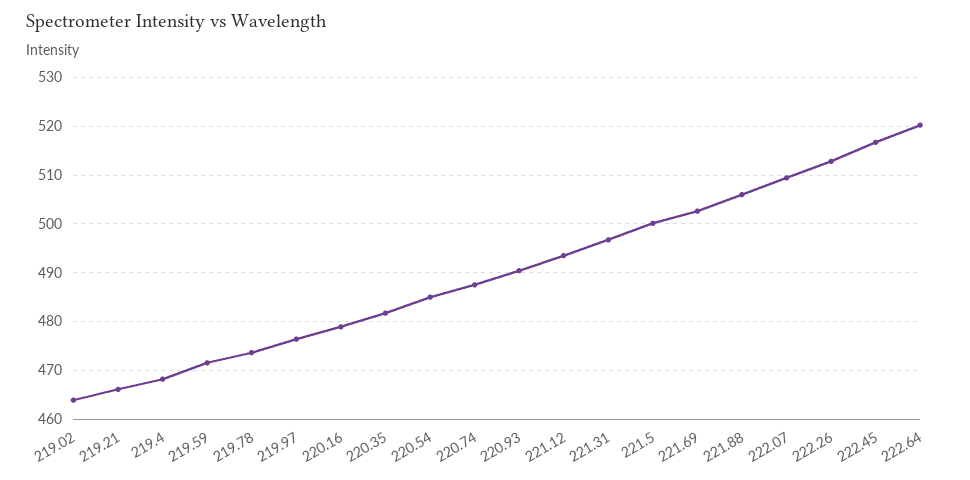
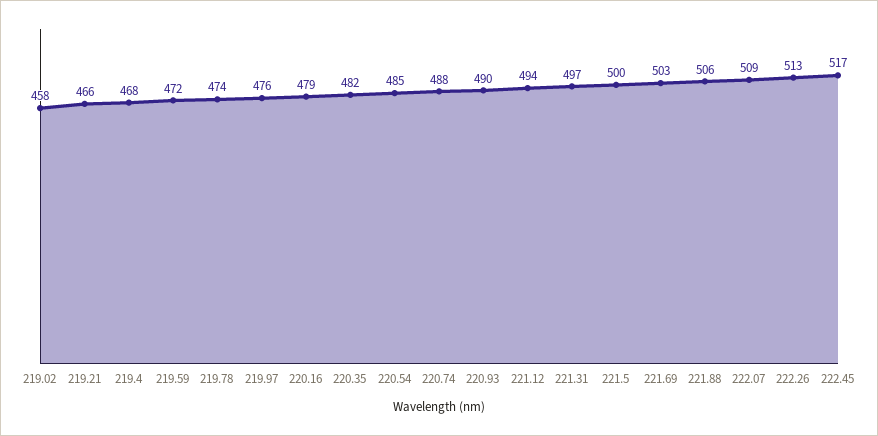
219.02: 464 -> 458
222.64: 520 -> none

